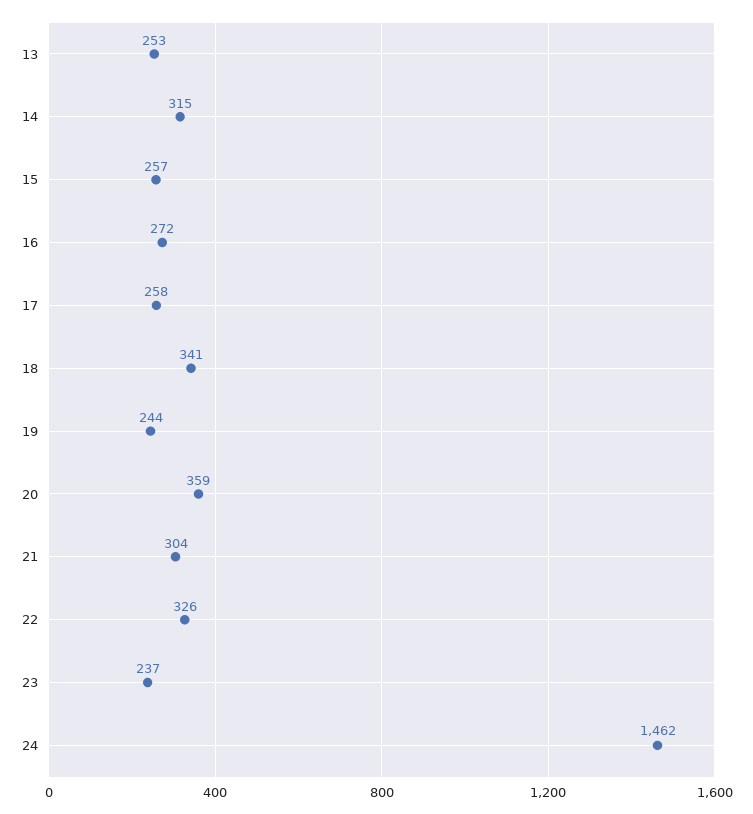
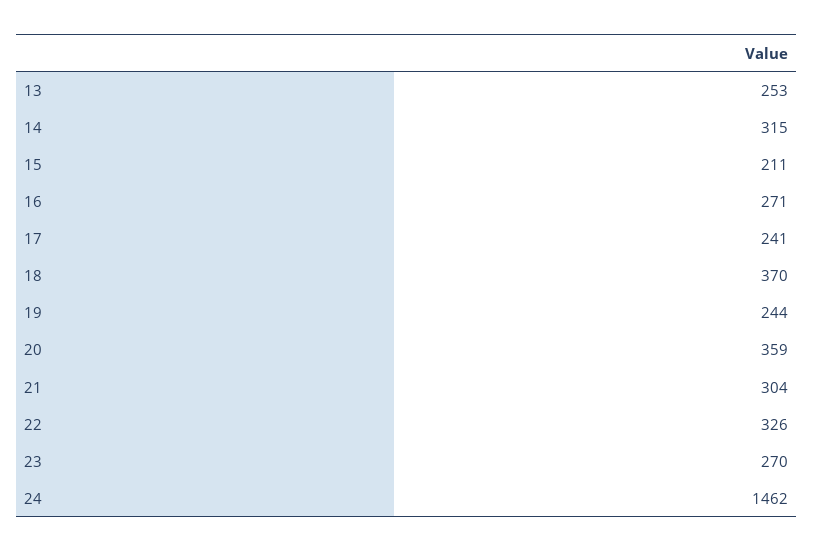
15: 257 -> 211
16: 272 -> 271
17: 258 -> 241
18: 341 -> 370
23: 237 -> 270

